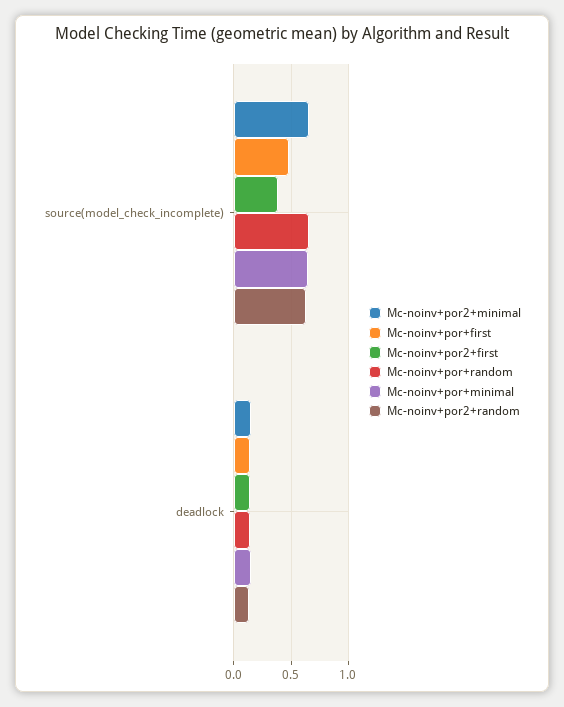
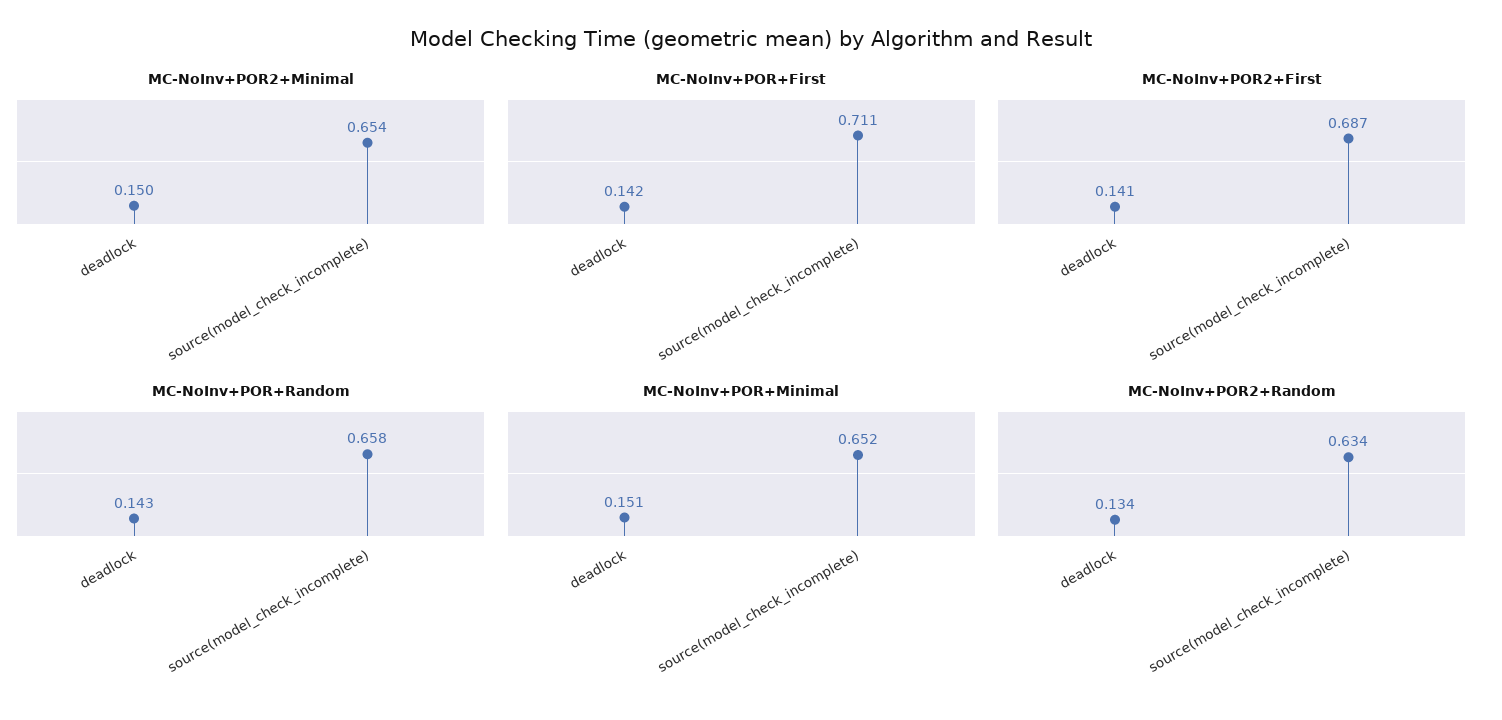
Mc-noinv+por+first, source(model_check_incomplete): 0.5 -> 0.711
Mc-noinv+por2+first, source(model_check_incomplete): 0.4 -> 0.687

